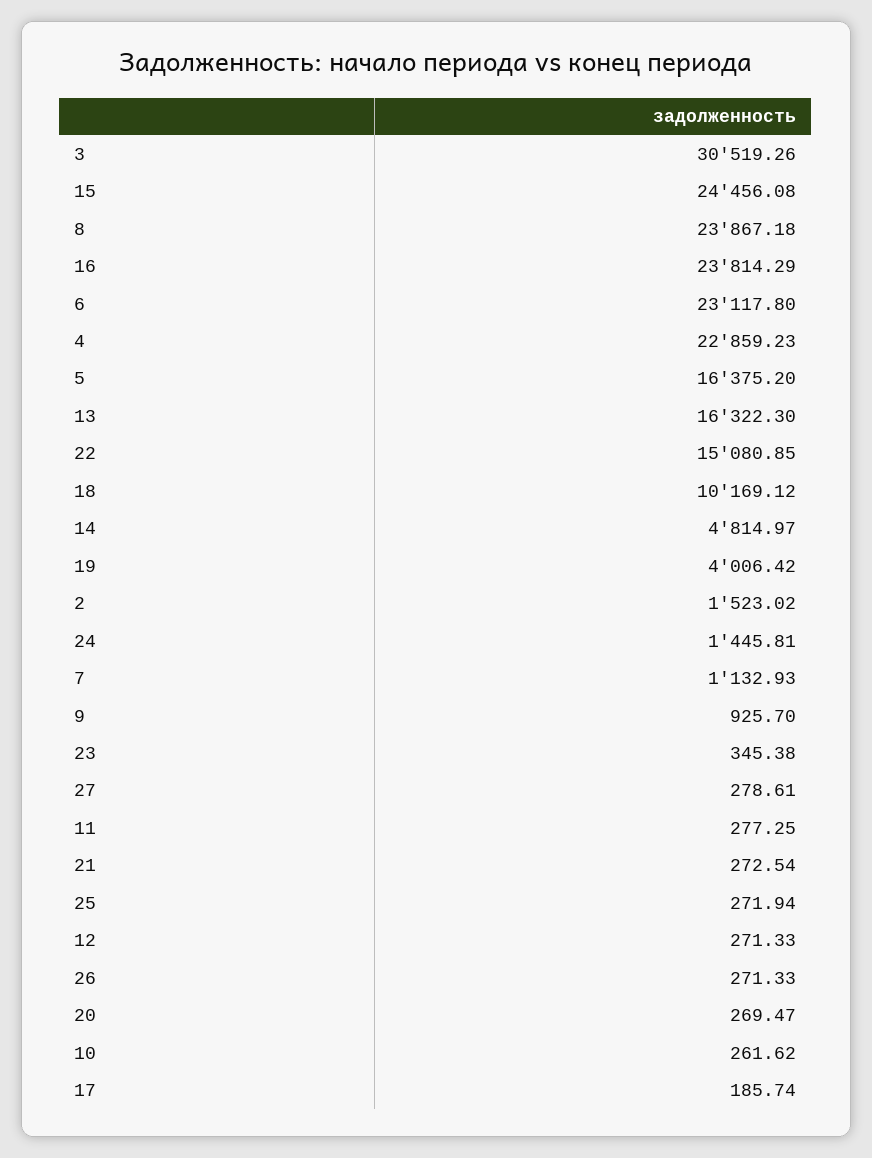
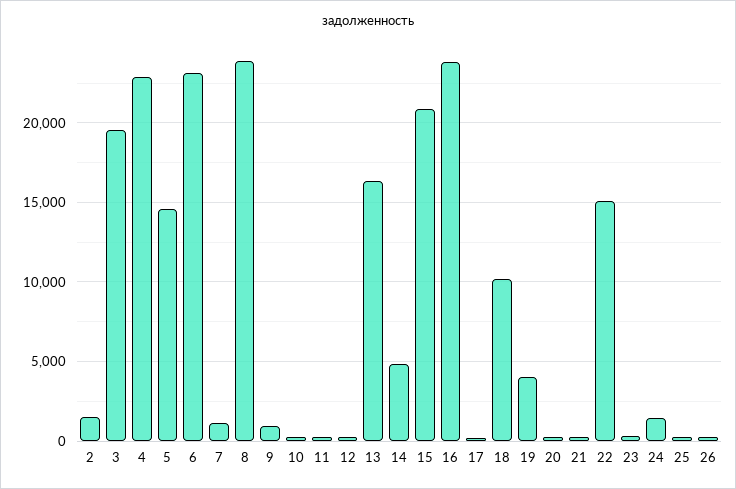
3: 30519.26 -> 19500
15: 24456.08 -> 21000
5: 16375.2 -> 14500
27: 278.61 -> none

